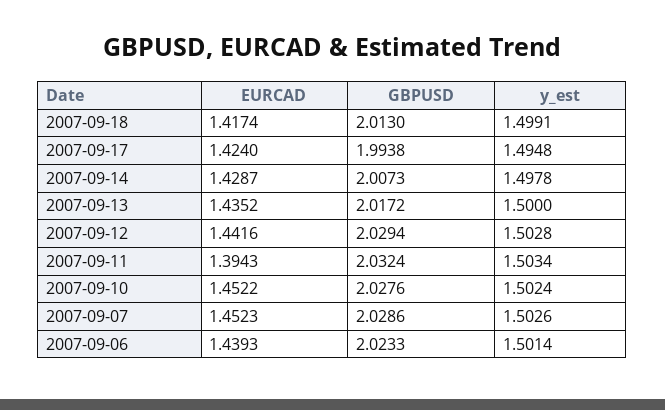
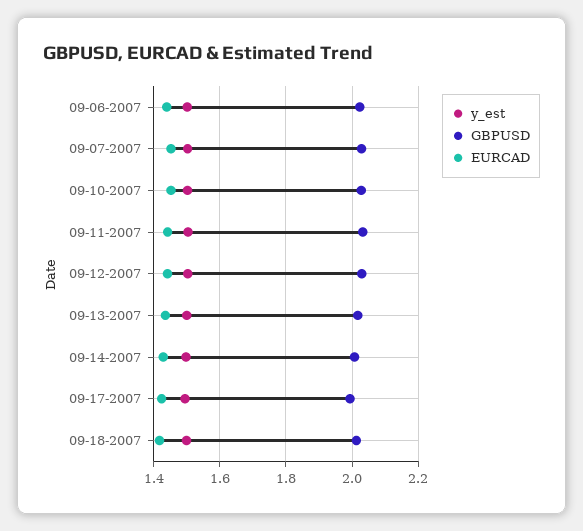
EURCAD, 2007-09-11: 1.3943 -> 1.44

